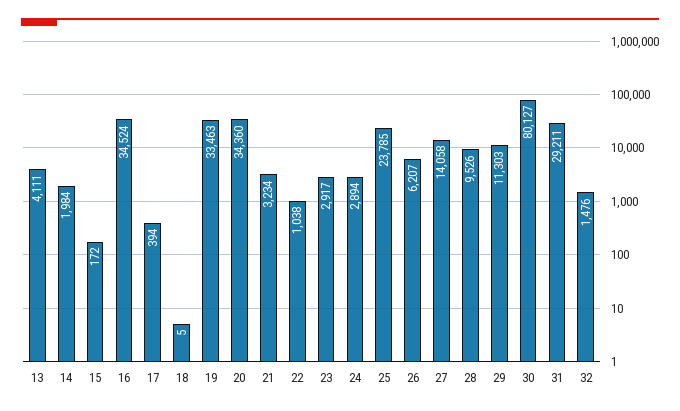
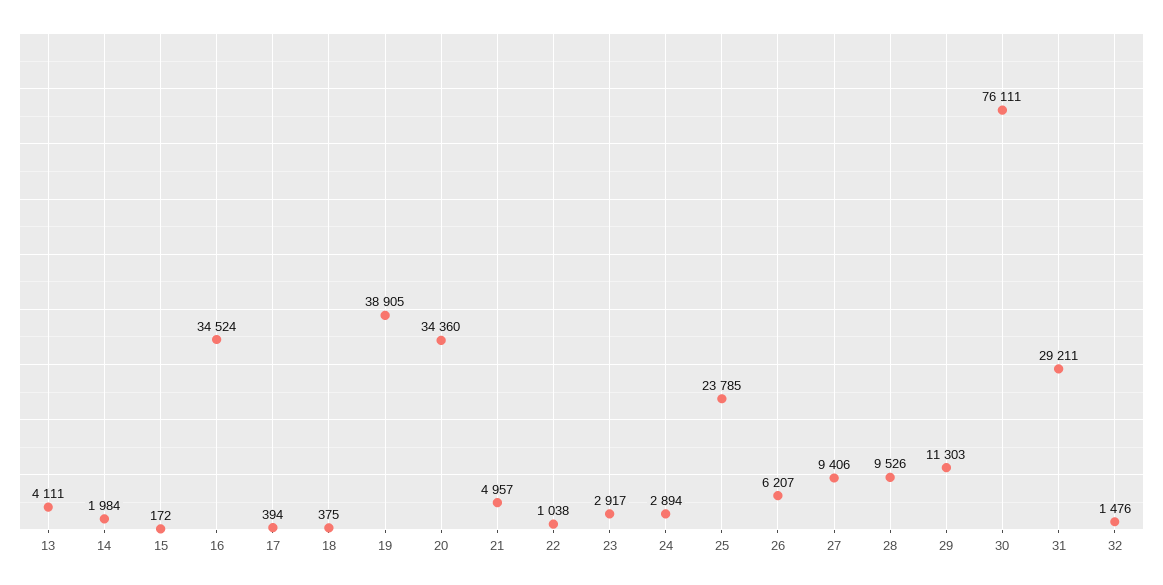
18: 5 -> 375
19: 33463 -> 38905
21: 3234 -> 4957
27: 14058 -> 9406
30: 80127 -> 76111

